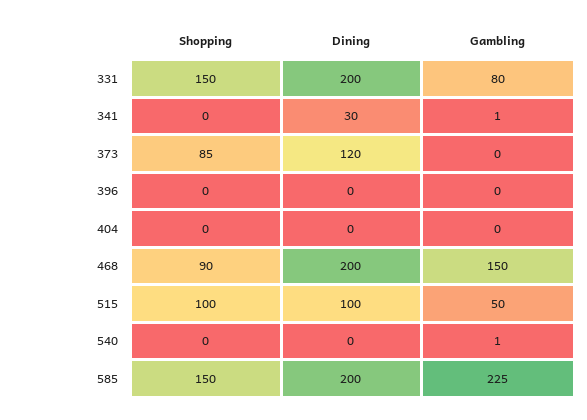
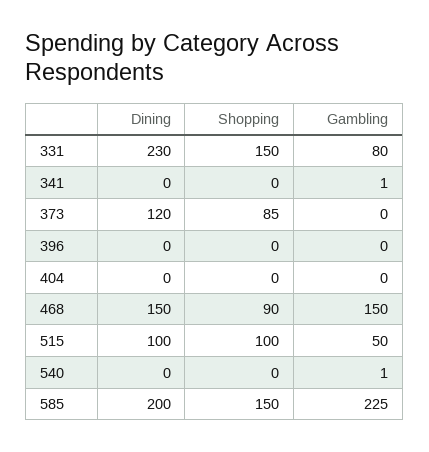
Dining, 331: 200 -> 230
Dining, 341: 30 -> 0
Dining, 468: 200 -> 150

